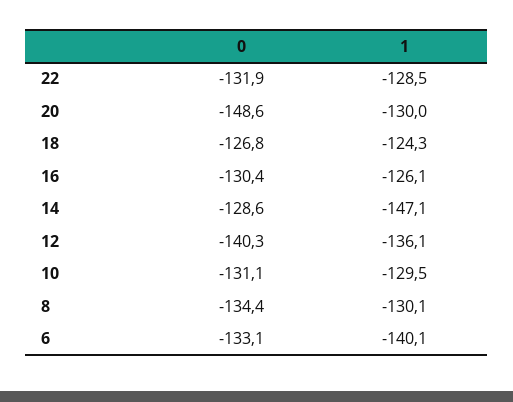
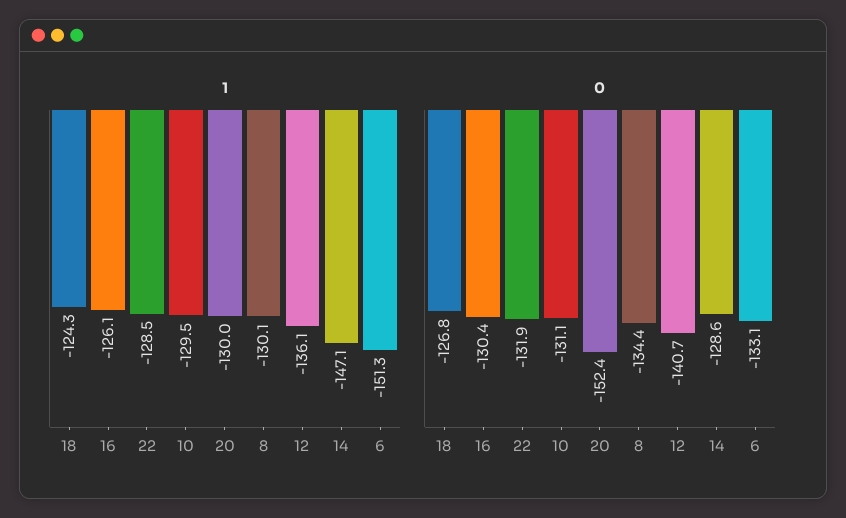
0, 20: -148.6 -> -152.4
0, 12: -140.3 -> -140.7
1, 6: -140.1 -> -151.3

